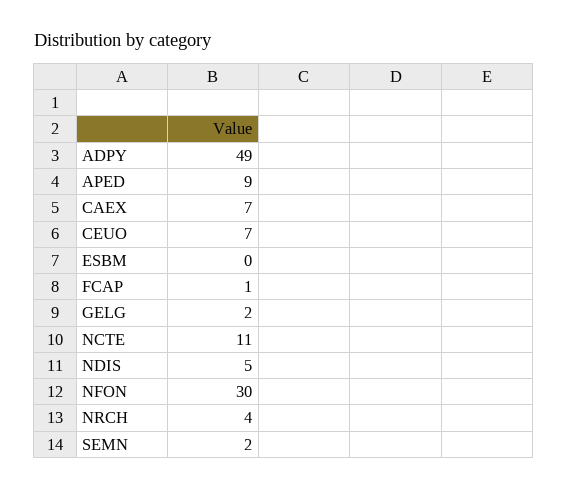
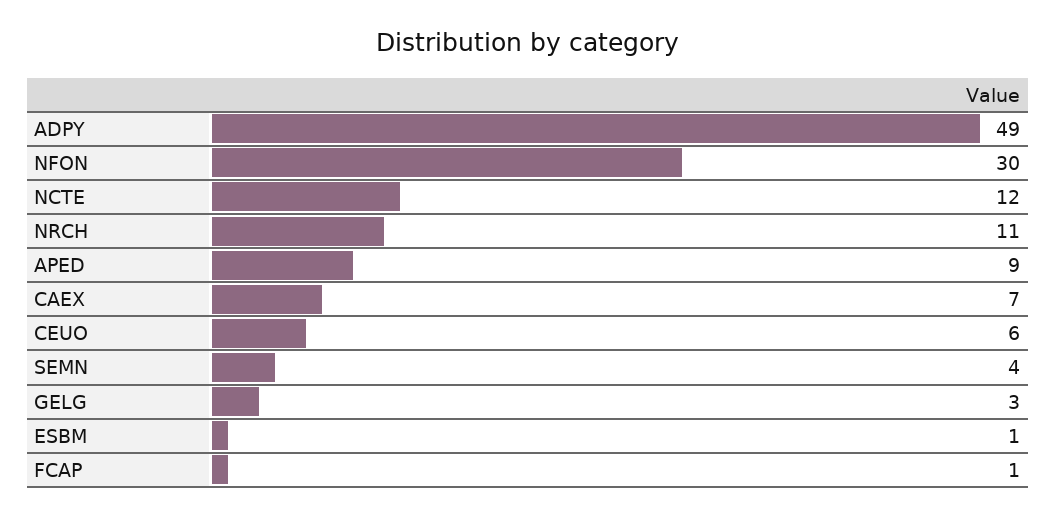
CEUO: 7 -> 6
ESBM: 0 -> 1
GELG: 2 -> 3
NCTE: 11 -> 12
NDIS: 5 -> none
NRCH: 4 -> 11
SEMN: 2 -> 4

